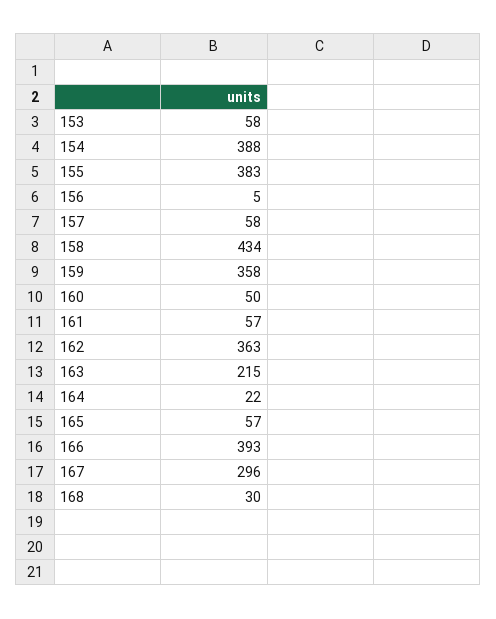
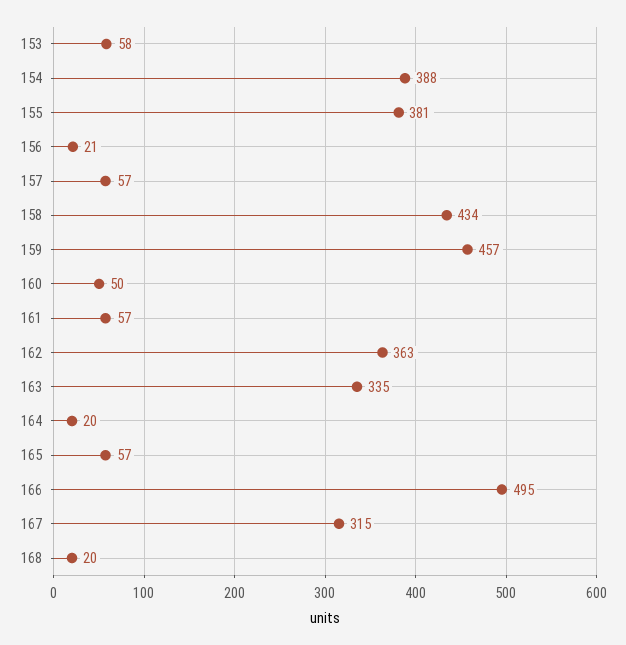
155: 383 -> 381
156: 5 -> 21
157: 58 -> 57
159: 358 -> 457
163: 215 -> 335
164: 22 -> 20
166: 393 -> 495
167: 296 -> 315
168: 30 -> 20

